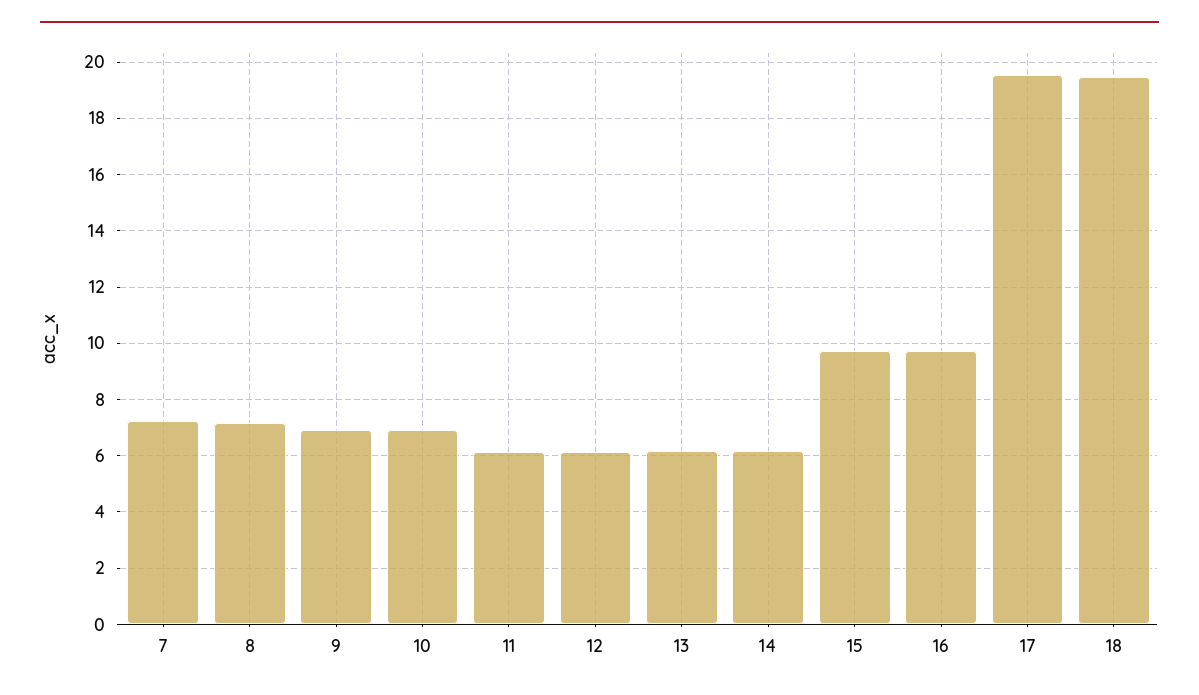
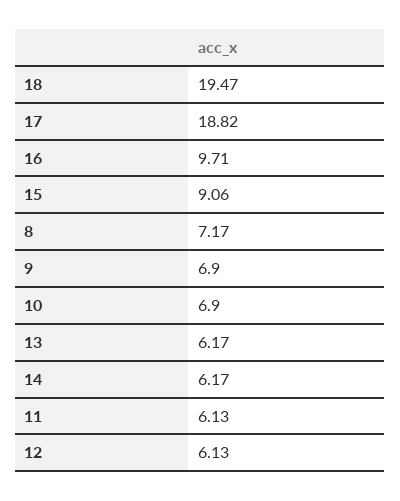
7: 7.25 -> none
15: 9.75 -> 9.06
17: 19.5 -> 18.82

